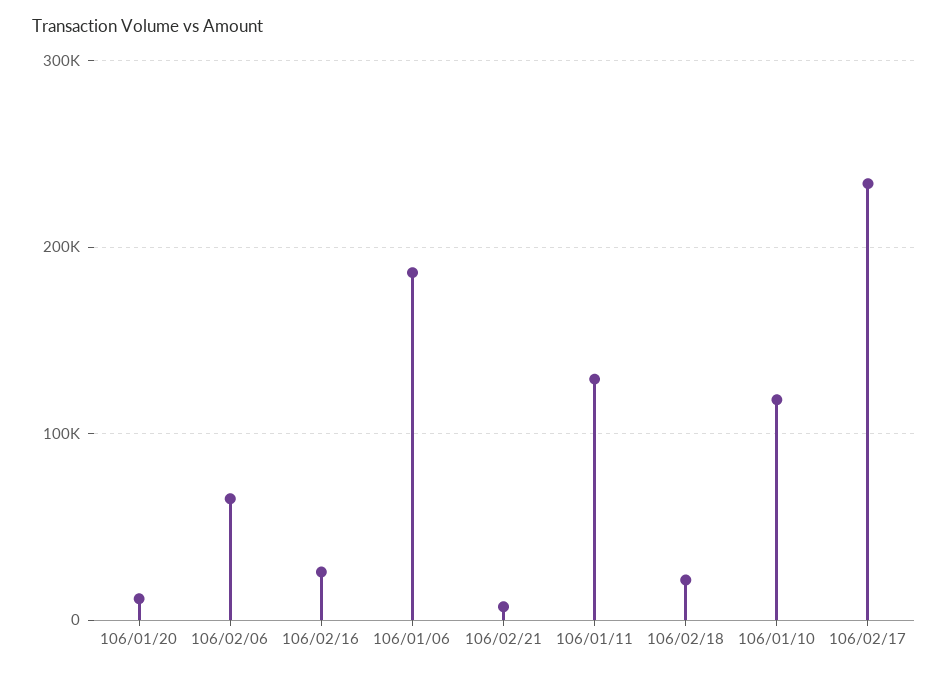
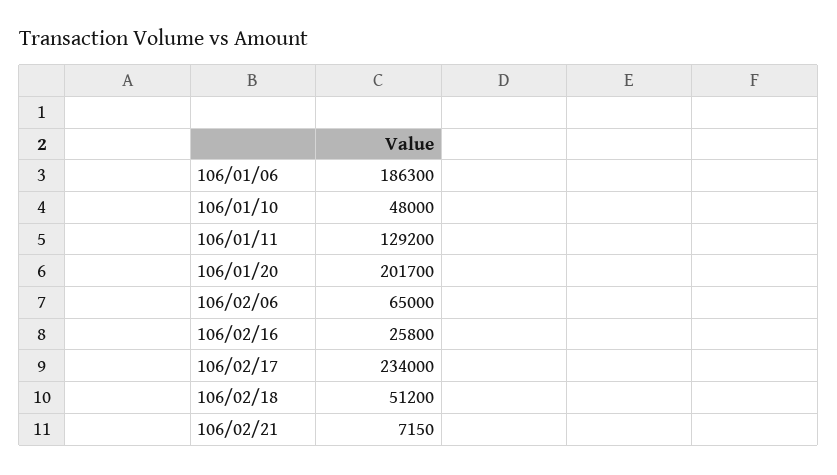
106/01/20: 10000 -> 201700
106/02/18: 20000 -> 51200
106/01/10: 120000 -> 48000

